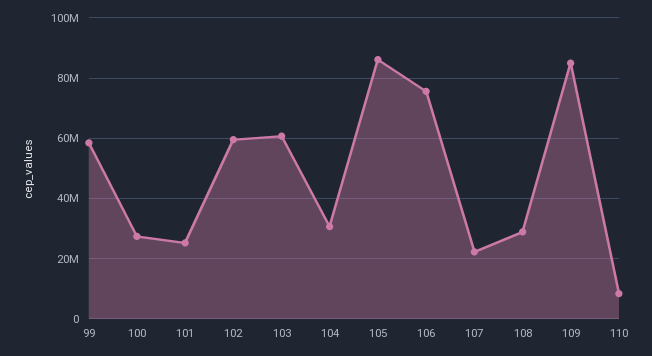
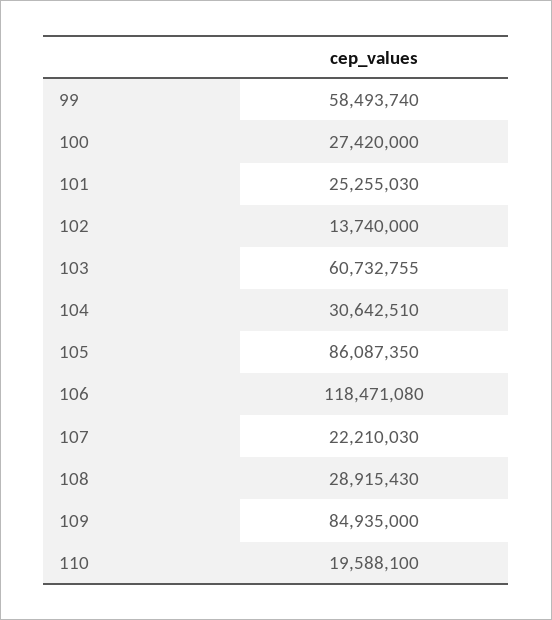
102: 60000000 -> 13740000
106: 76000000 -> 118471080
110: 8000000 -> 19588100

